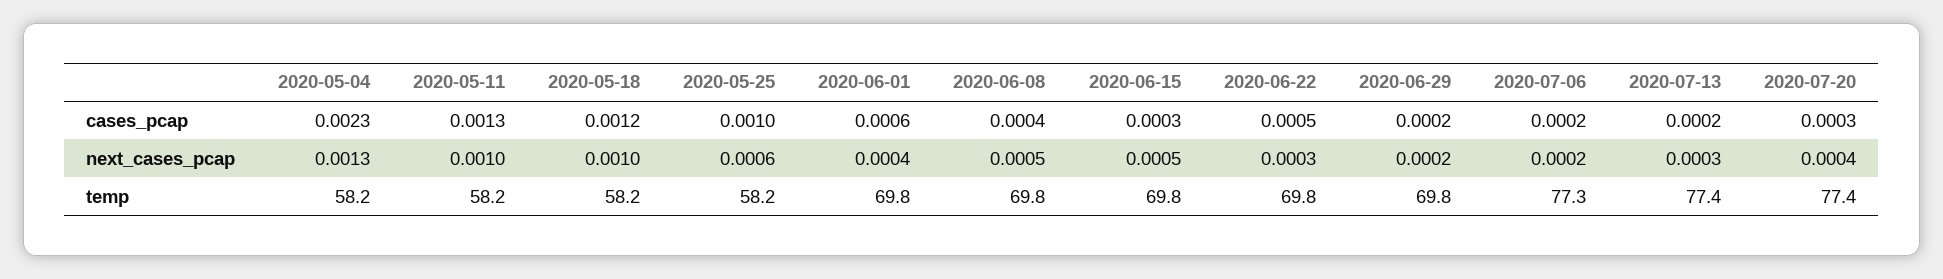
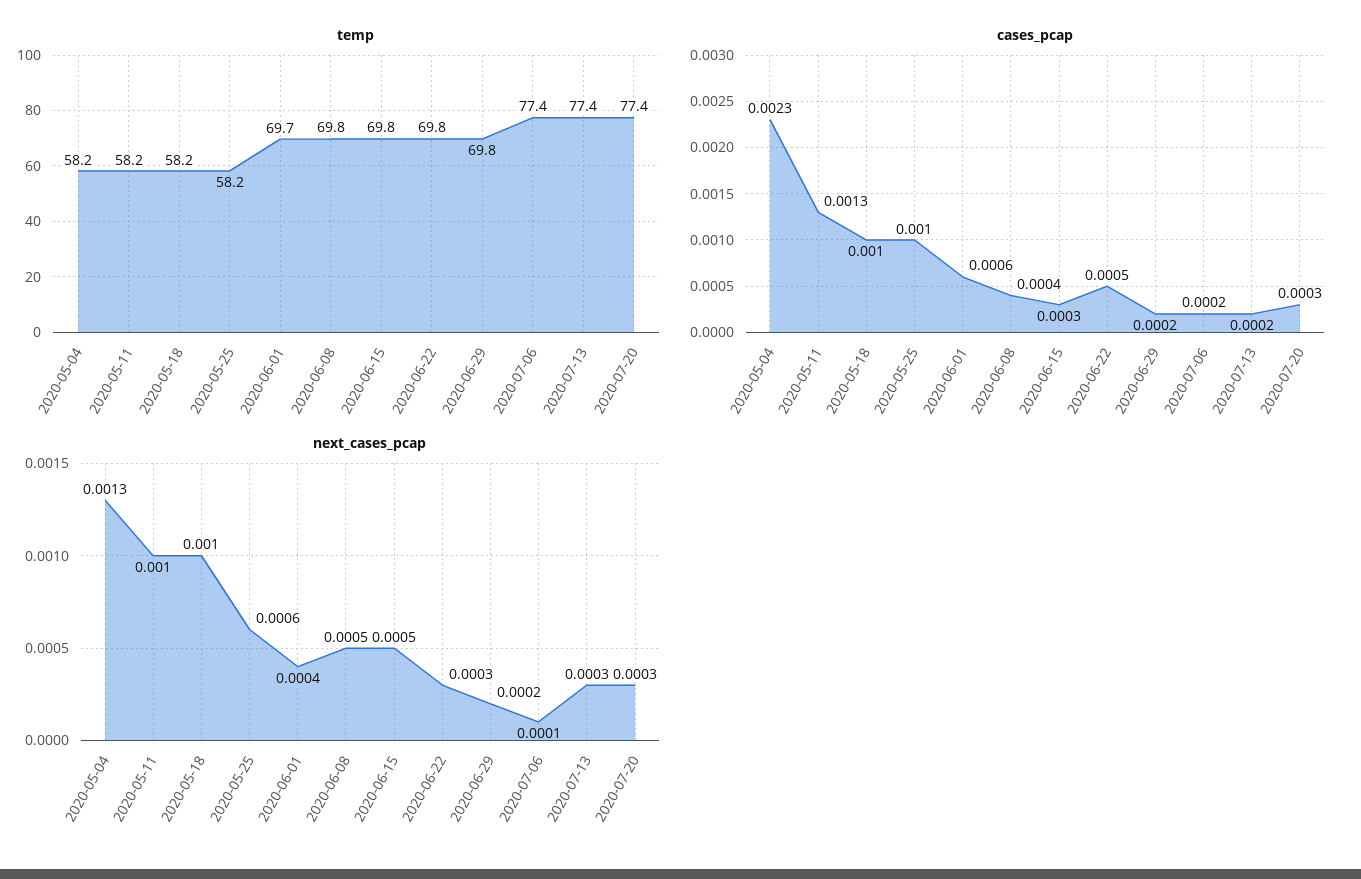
cases_pcap, 2020-05-18: 0.0012 -> 0.001
next_cases_pcap, 2020-07-06: 0.0002 -> 0.0001
next_cases_pcap, 2020-07-20: 0.0004 -> 0.0003
temp, 2020-06-01: 69.8 -> 69.7
temp, 2020-07-06: 77.3 -> 77.4

